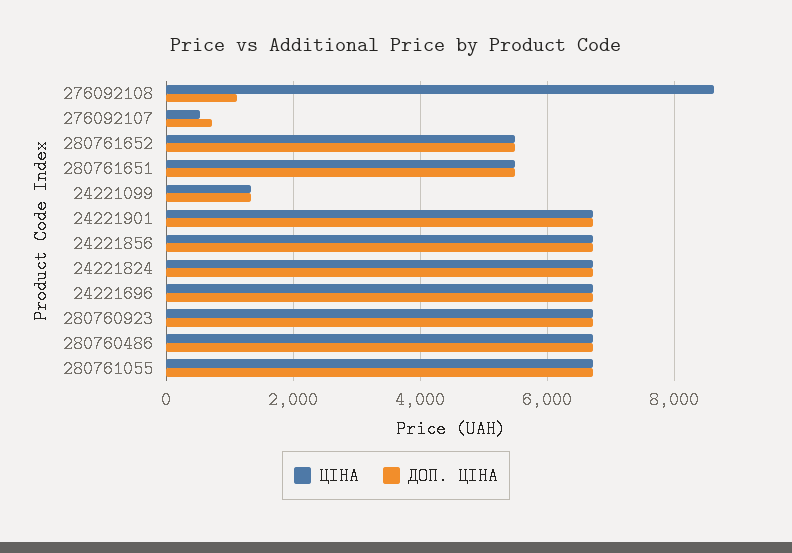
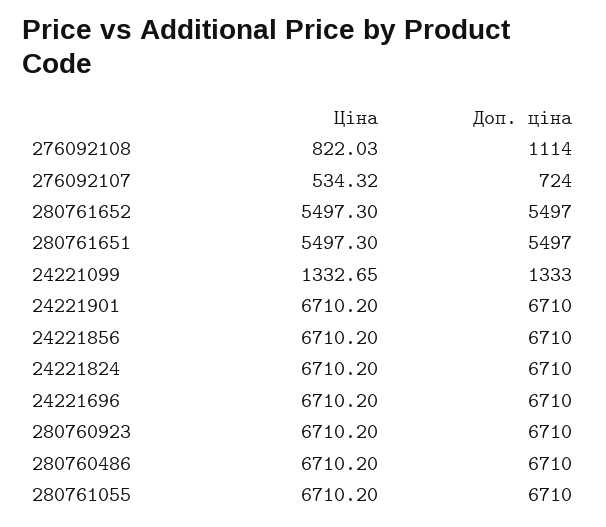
ЦІНА, 276092108: 8600 -> 822.03

